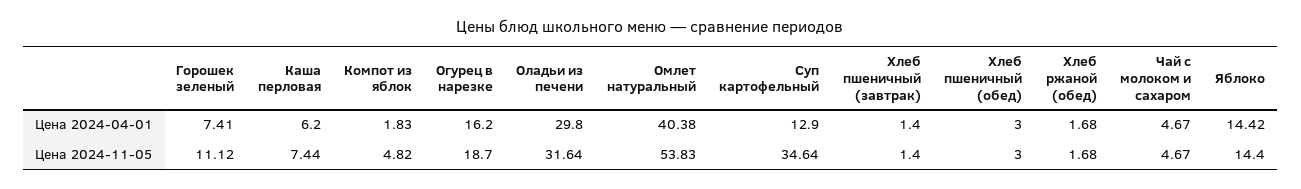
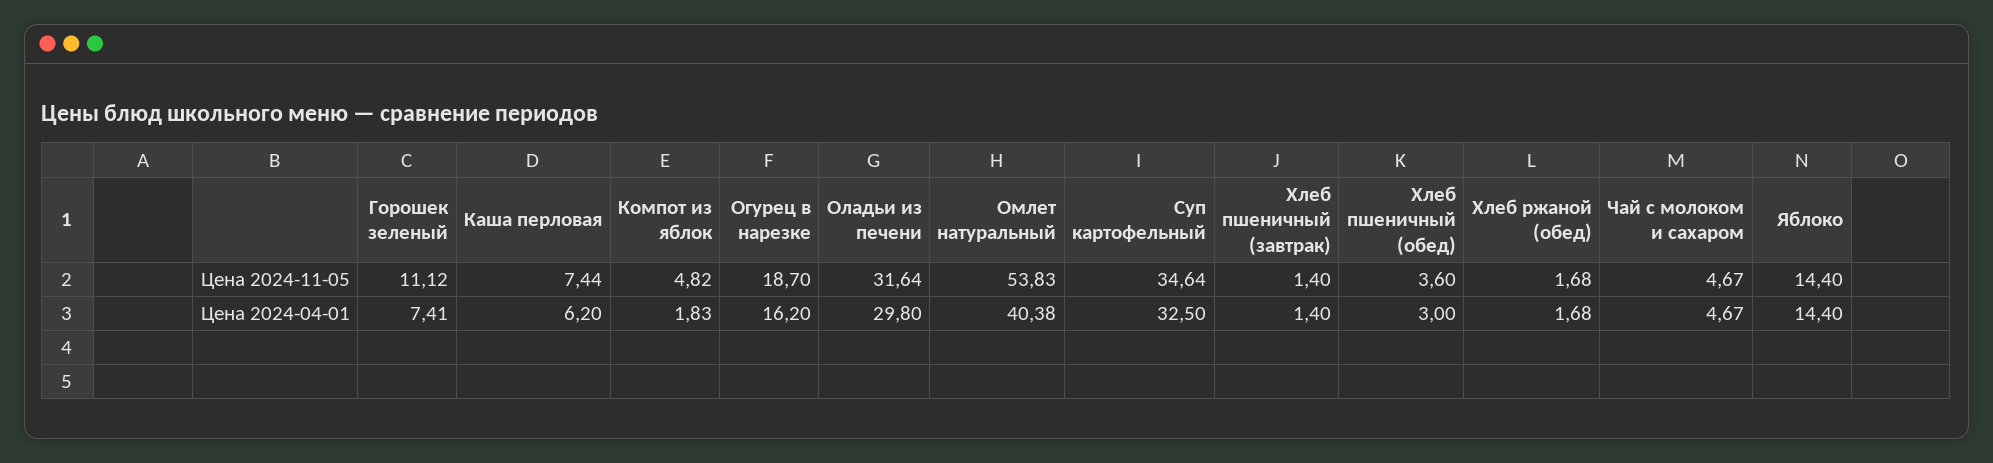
Суп картофельный, Цена 2024-04-01: 12.9 -> 32.5
Яблоко, Цена 2024-04-01: 14.42 -> 14.4
Хлеб пшеничный (обед), Цена 2024-11-05: 3 -> 3.6

